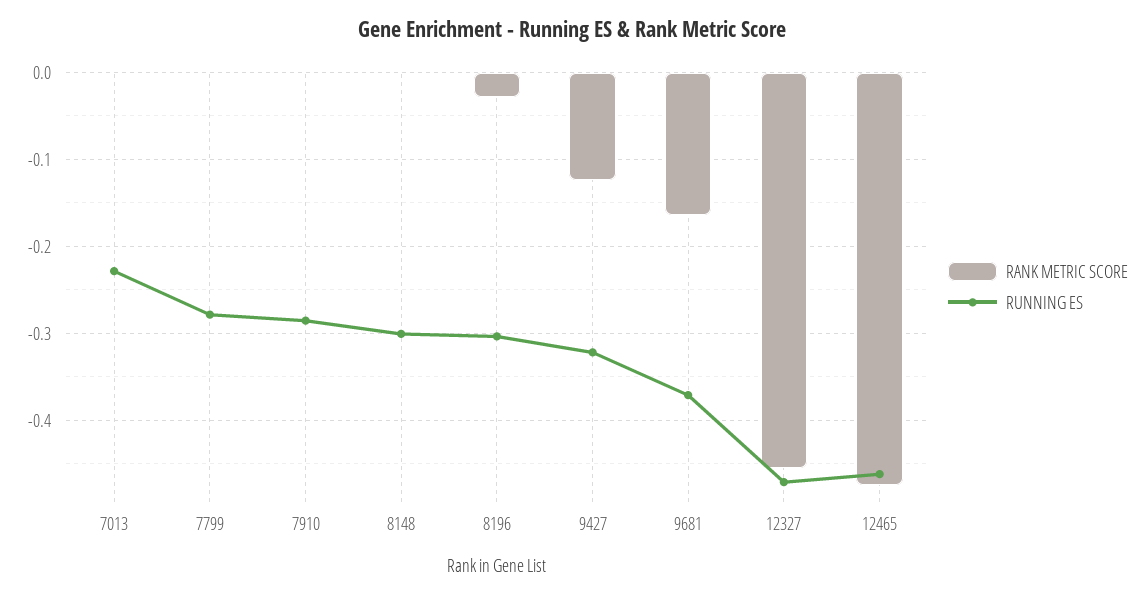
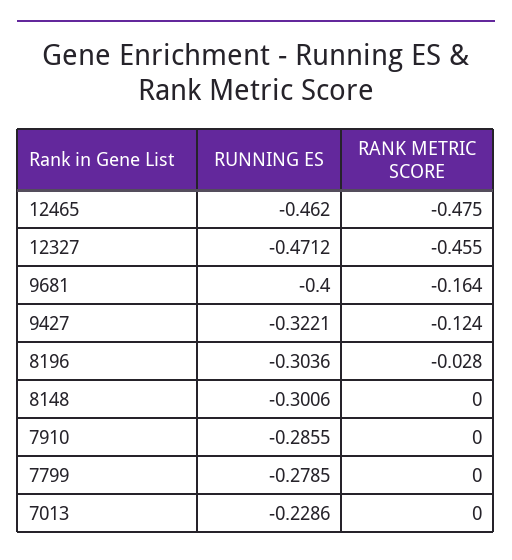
RUNNING ES, 9681: -0.37 -> -0.4

